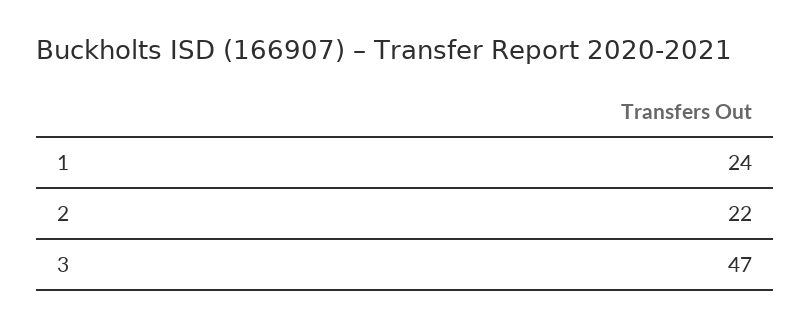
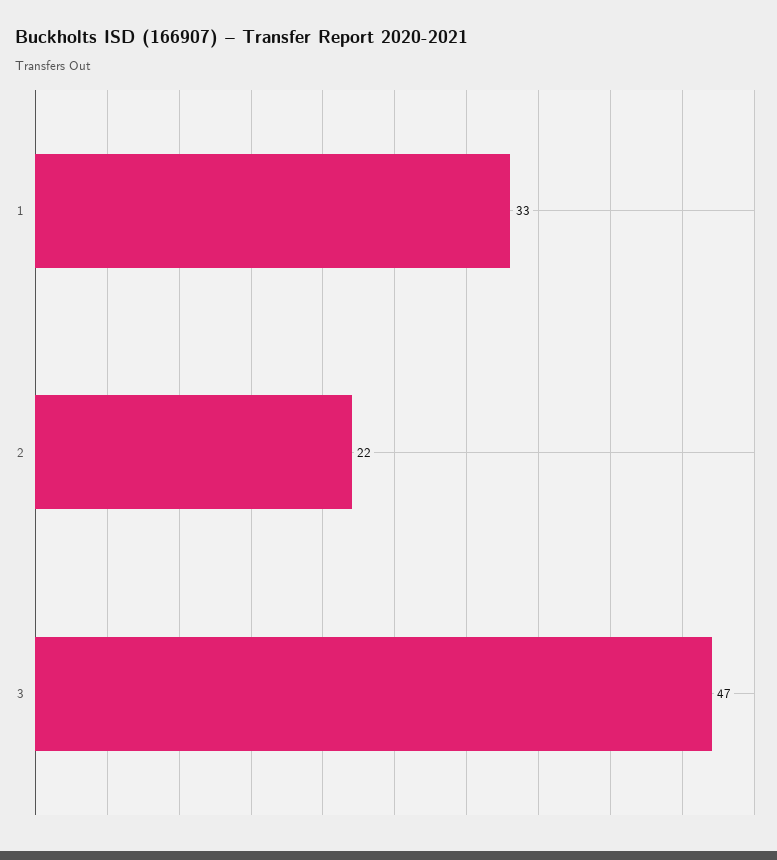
1: 24 -> 33

